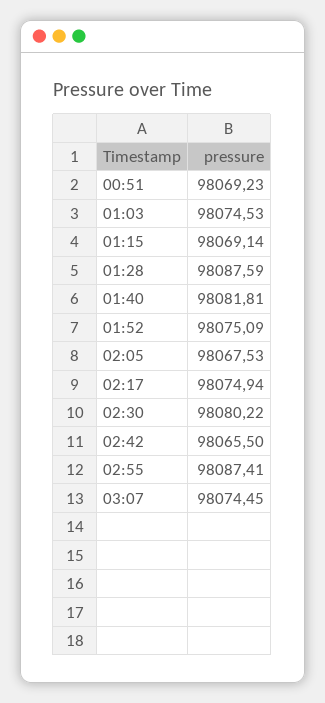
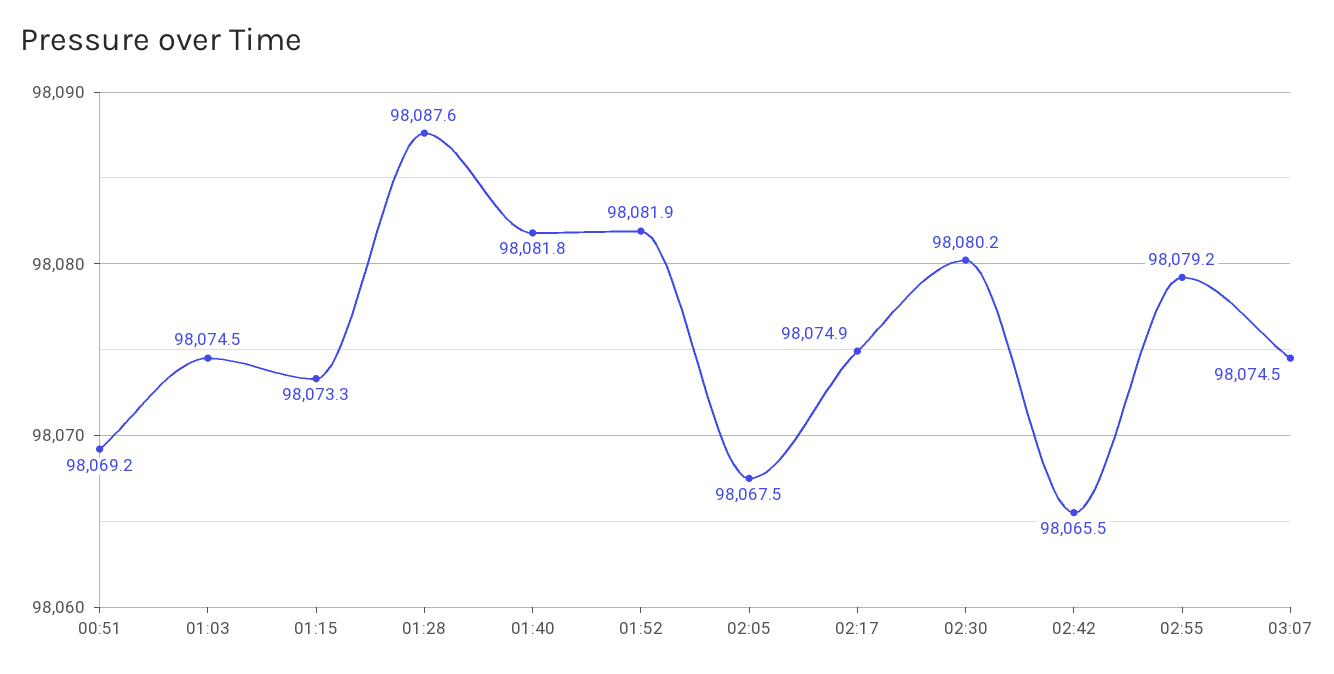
01:15: 98069.14 -> 98073.3
01:52: 98075.09 -> 98081.9
02:55: 98087.41 -> 98079.2

